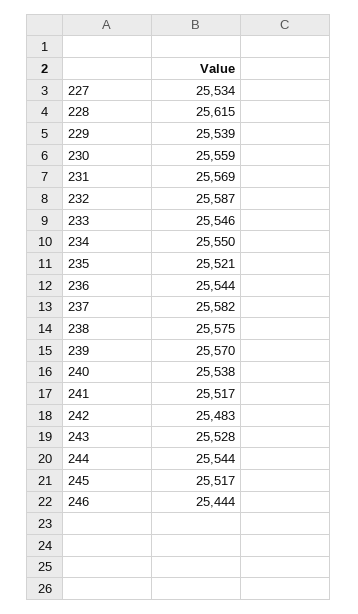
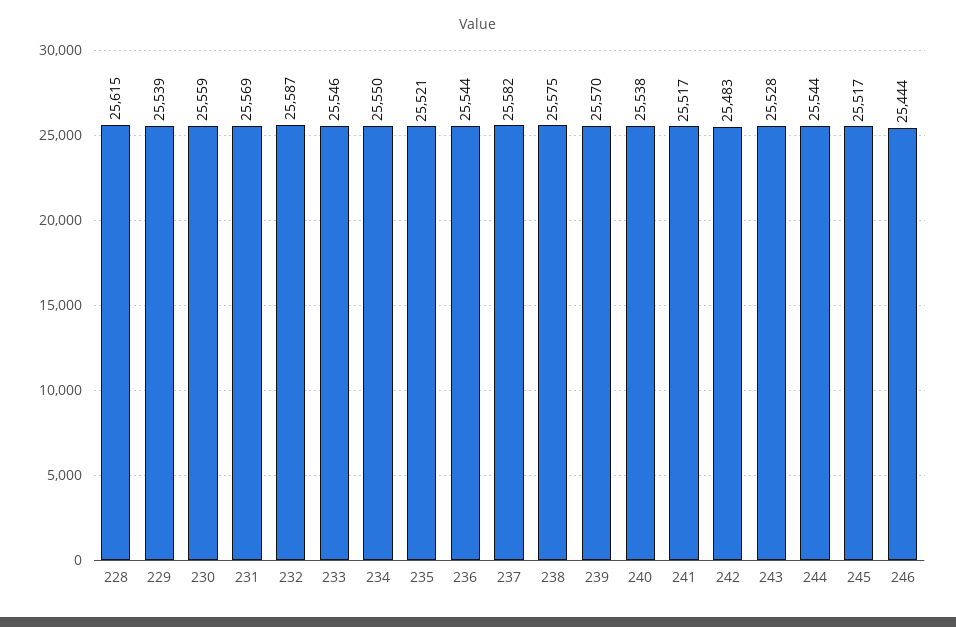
227: 25534 -> none

